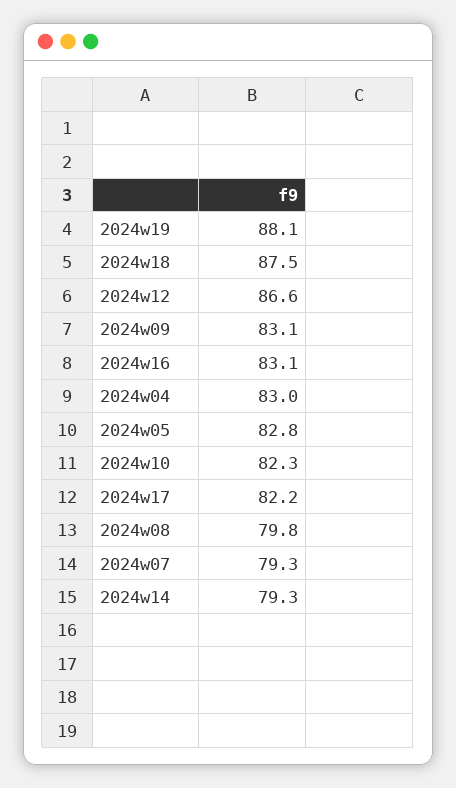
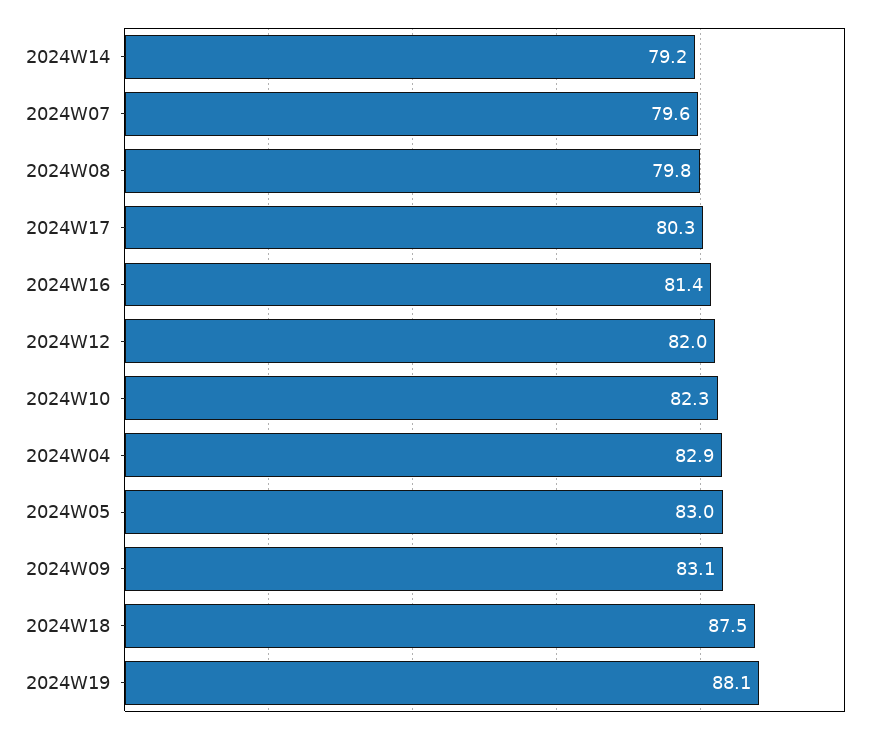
2024w12: 86.6 -> 82
2024w16: 83.1 -> 81.4
2024w04: 83 -> 82.9
2024w05: 82.8 -> 83
2024w17: 82.2 -> 80.3
2024w07: 79.3 -> 79.6
2024w14: 79.3 -> 79.2

